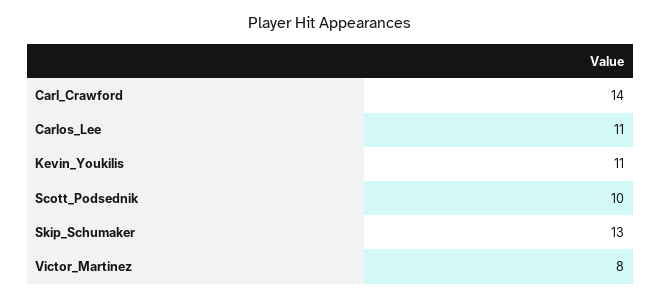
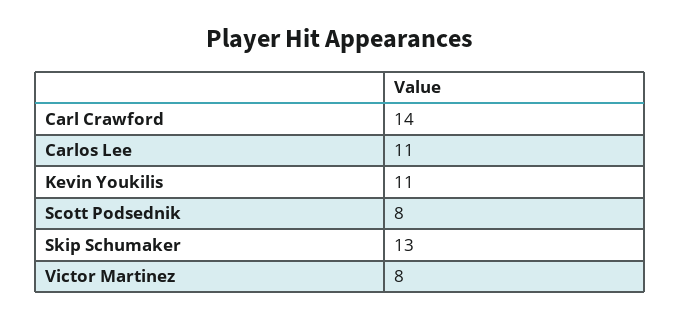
Scott_Podsednik: 10 -> 8

